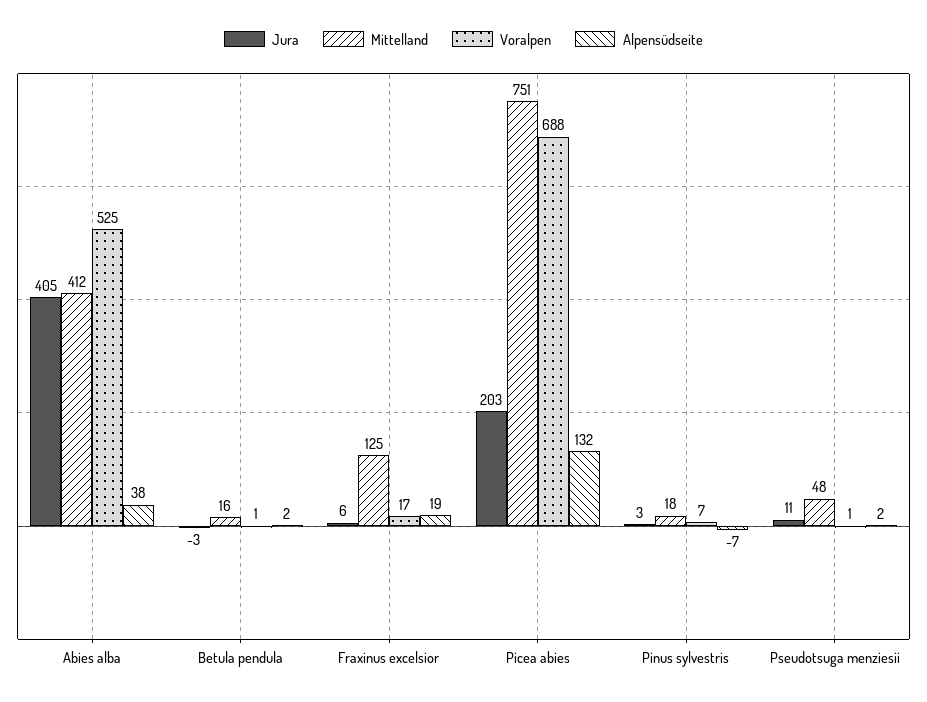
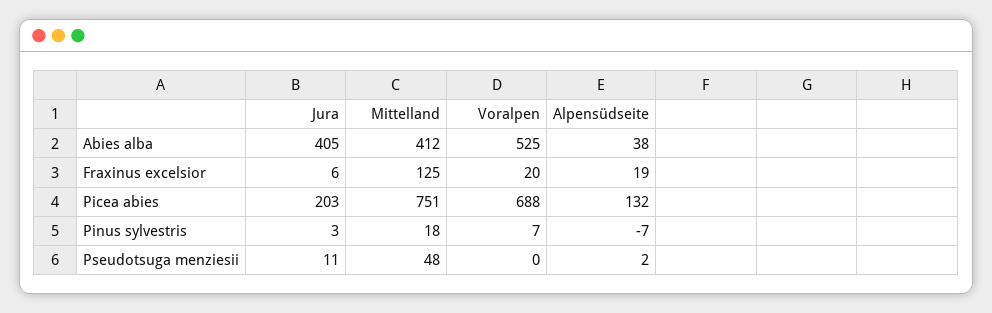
Jura, Betula pendula: -3 -> none
Mittelland, Betula pendula: 16 -> none
Voralpen, Betula pendula: 1 -> none
Alpensüdseite, Betula pendula: 2 -> none
Voralpen, Fraxinus excelsior: 17 -> 20
Voralpen, Pseudotsuga menziesii: 1 -> 0

